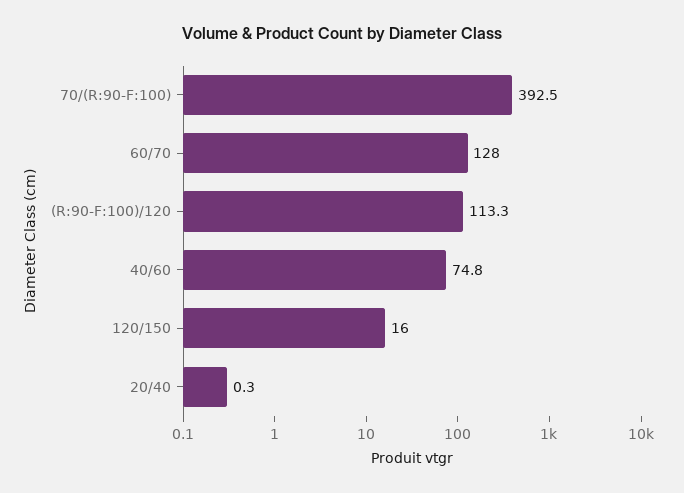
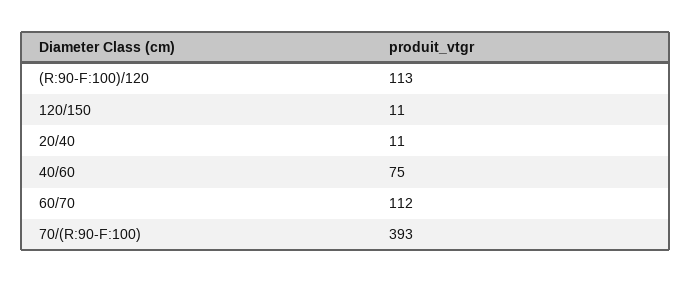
60/70: 128 -> 112
120/150: 16 -> 11
20/40: 0.3 -> 11

